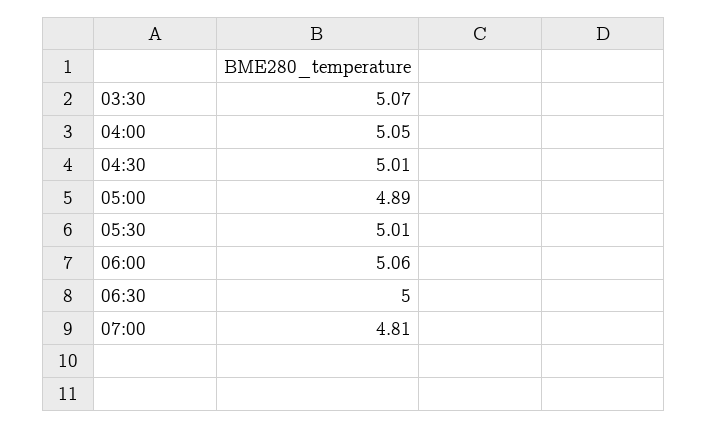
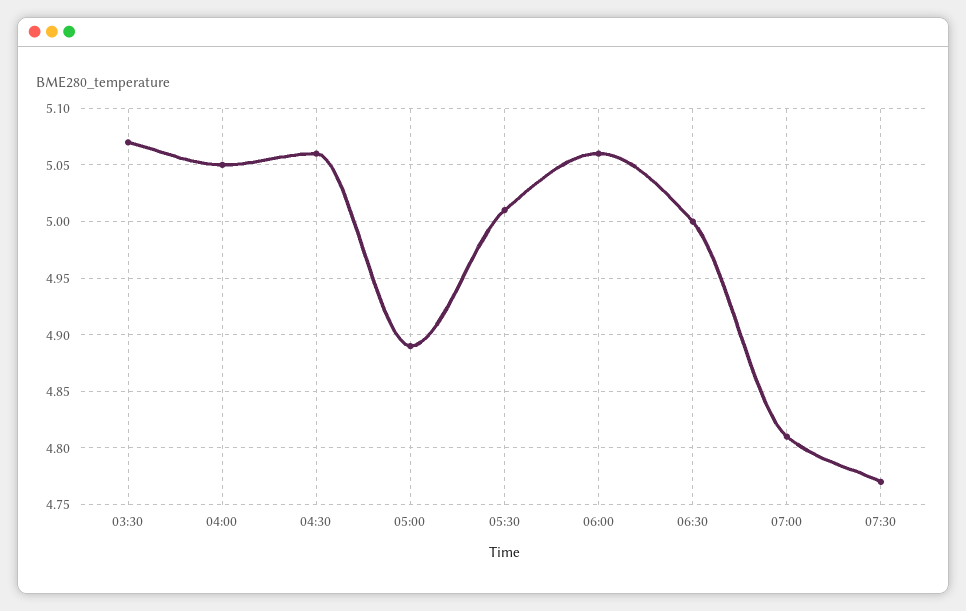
04:30: 5.01 -> 5.06
07:30: none -> 4.77

